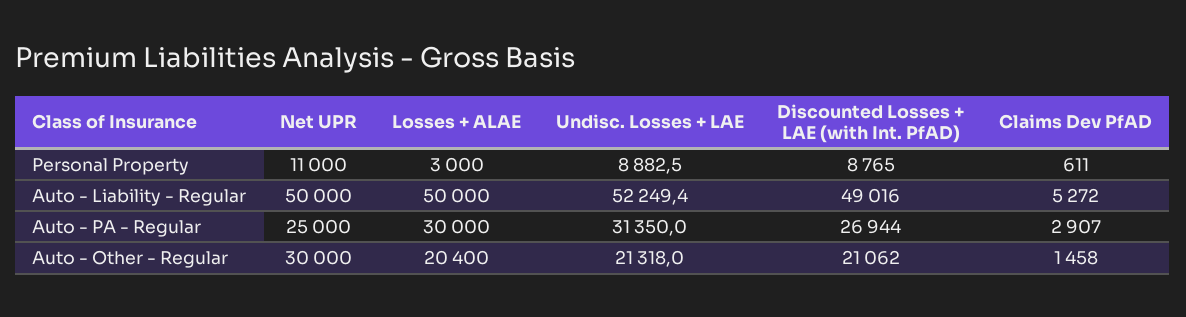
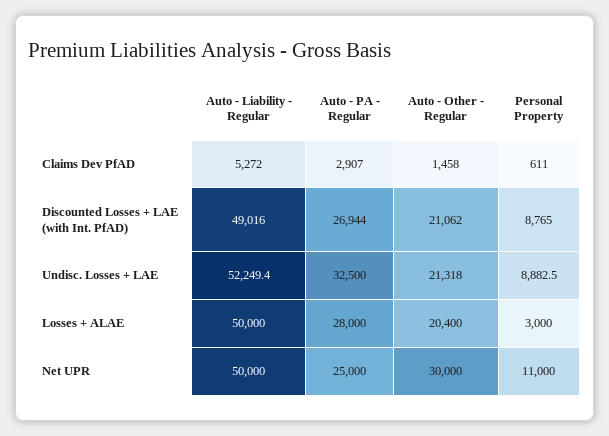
Losses + ALAE, Auto - PA - Regular: 30000 -> 28000
Undisc. Losses + LAE, Auto - PA - Regular: 31350 -> 32500

